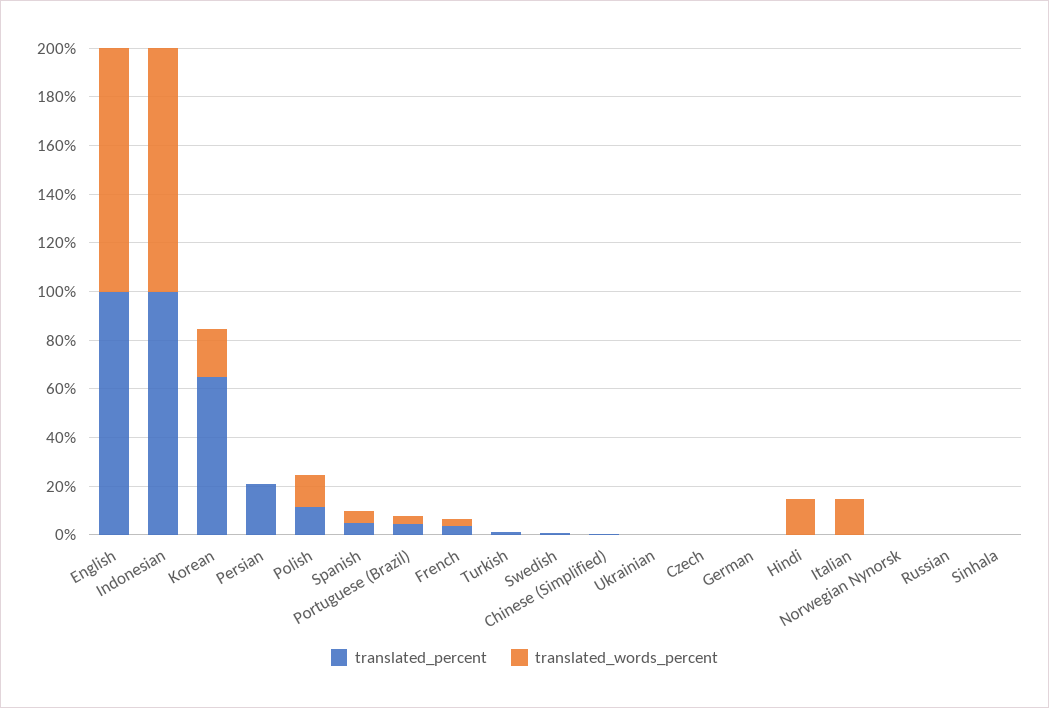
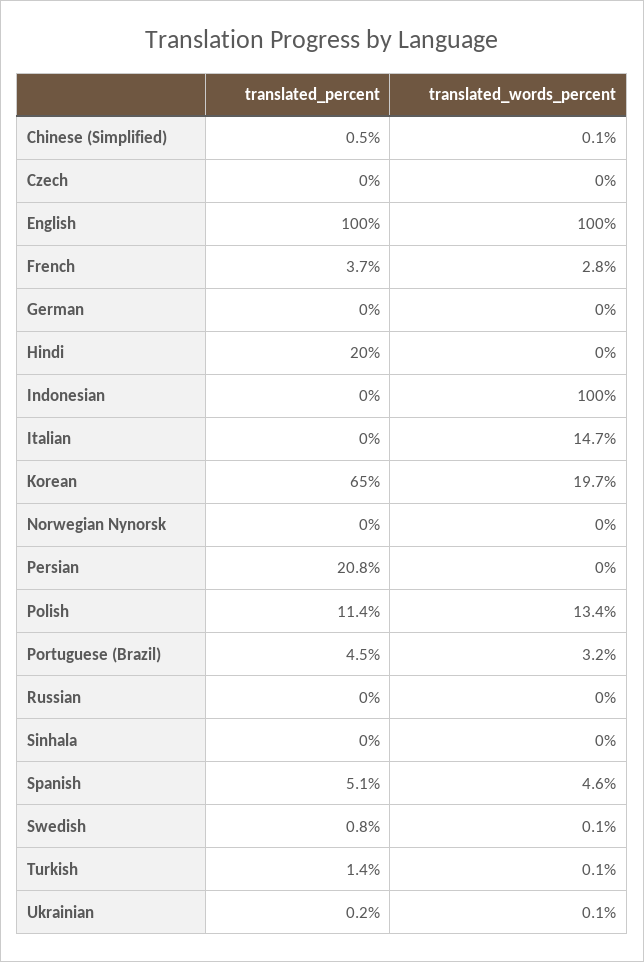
translated_percent, Indonesian: 100 -> 0
translated_percent, Hindi: 0 -> 20
translated_words_percent, Hindi: 15 -> 0

